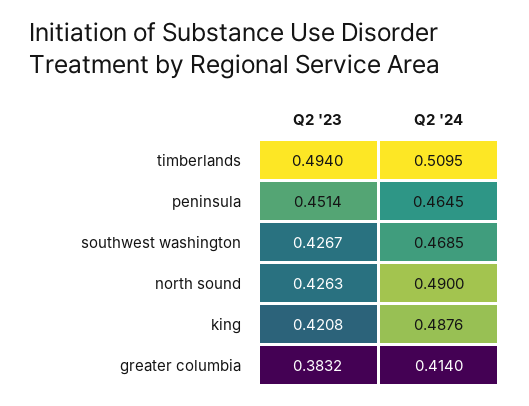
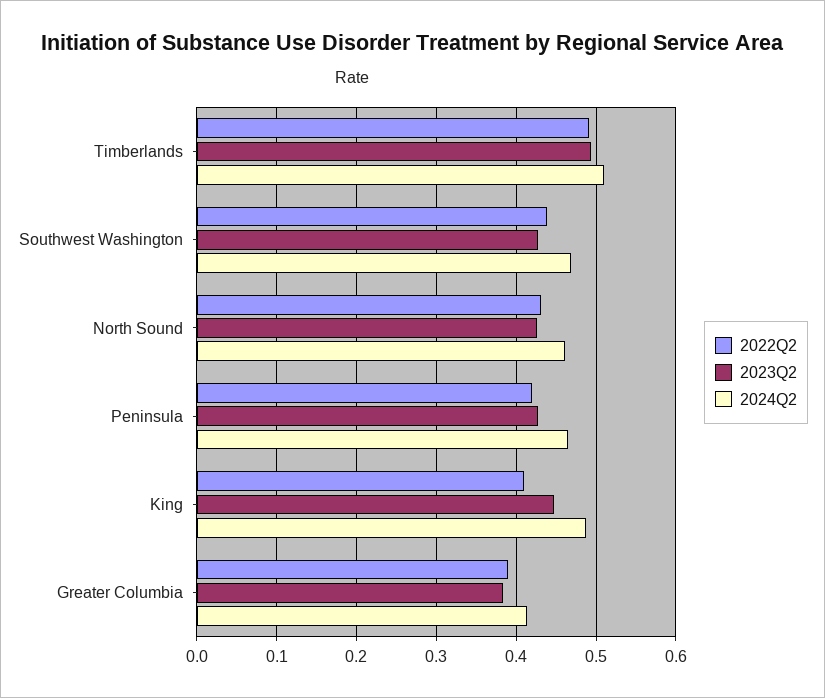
Q2 '23, peninsula: 0.4514 -> 0.43
Q2 '24, north sound: 0.49 -> 0.46
Q2 '23, king: 0.4208 -> 0.45
2022Q2, timberlands: none -> 0.49
2022Q2, southwest washington: none -> 0.44
2022Q2, north sound: none -> 0.43
2022Q2, peninsula: none -> 0.42
2022Q2, king: none -> 0.41
2022Q2, greater columbia: none -> 0.39

